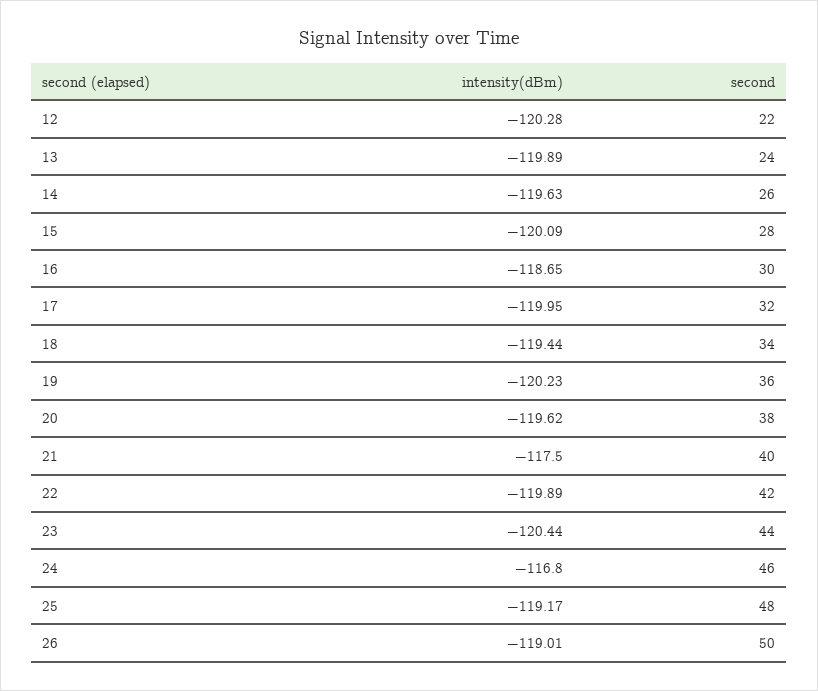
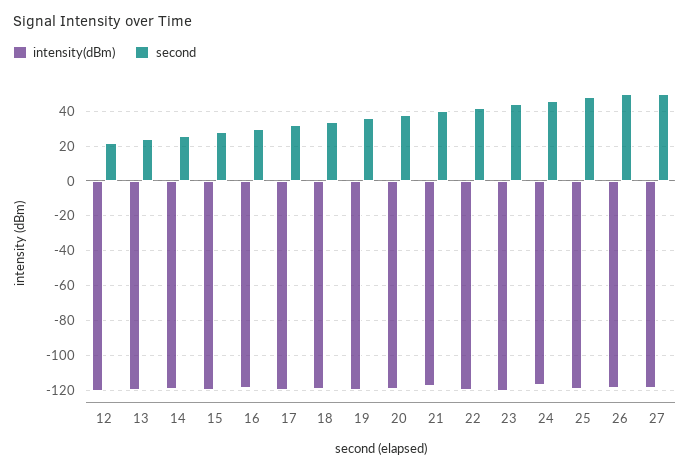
intensity(dBm), 27: none -> -120
second, 27: none -> 50

